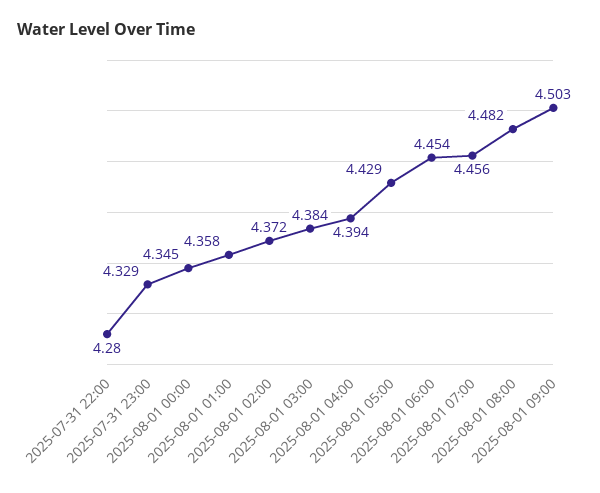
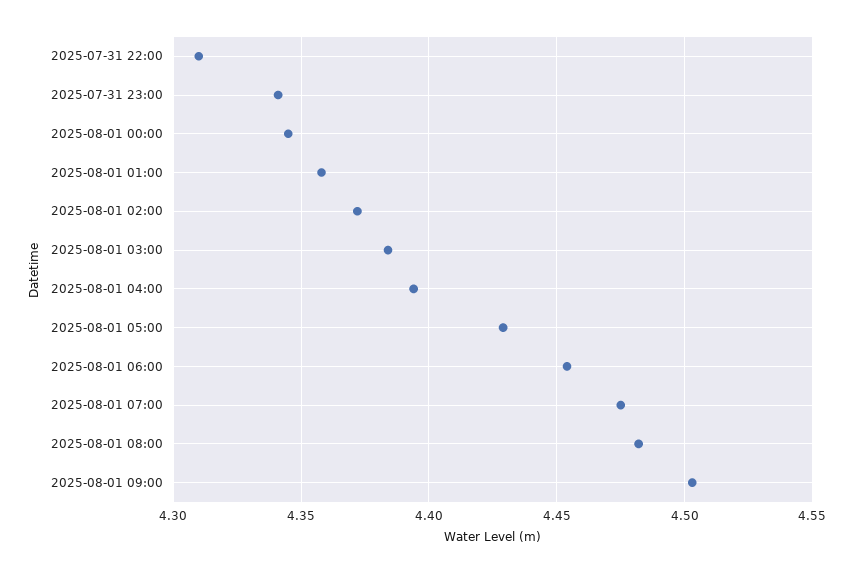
2025-07-31 22:00: 4.28 -> 4.31
2025-07-31 23:00: 4.329 -> 4.34
2025-08-01 07:00: 4.456 -> 4.475

